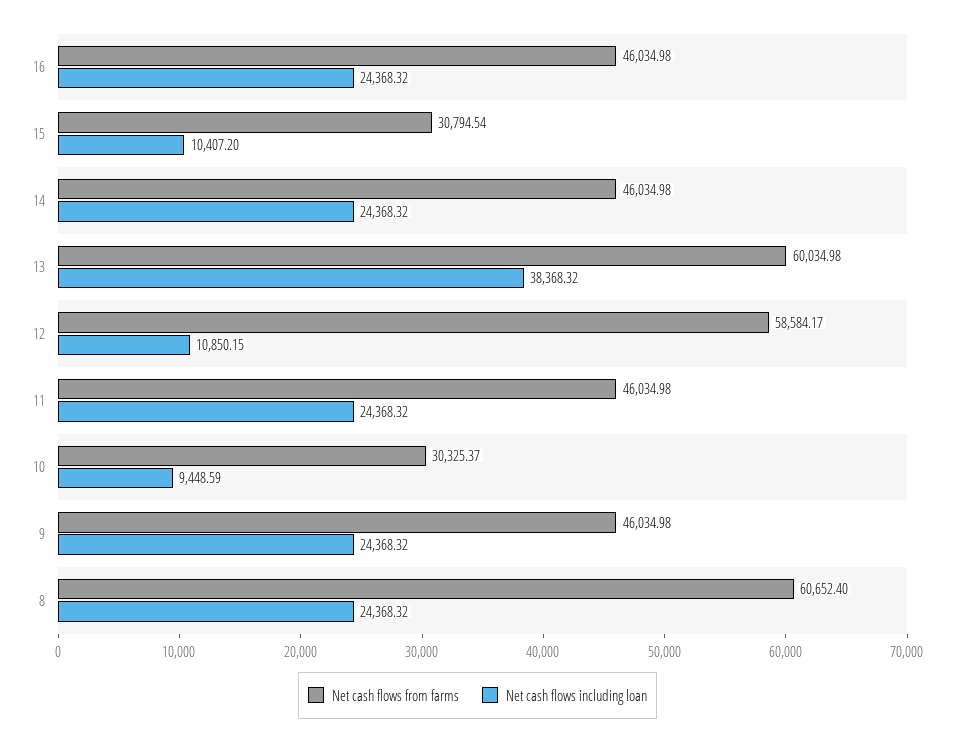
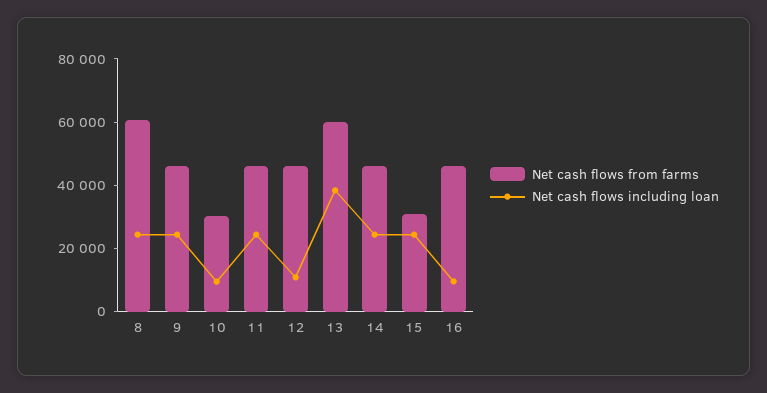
Net cash flows including loan, 16: 24368.32 -> 10000
Net cash flows including loan, 15: 10407.2 -> 25000
Net cash flows from farms, 12: 58584.17 -> 45000

